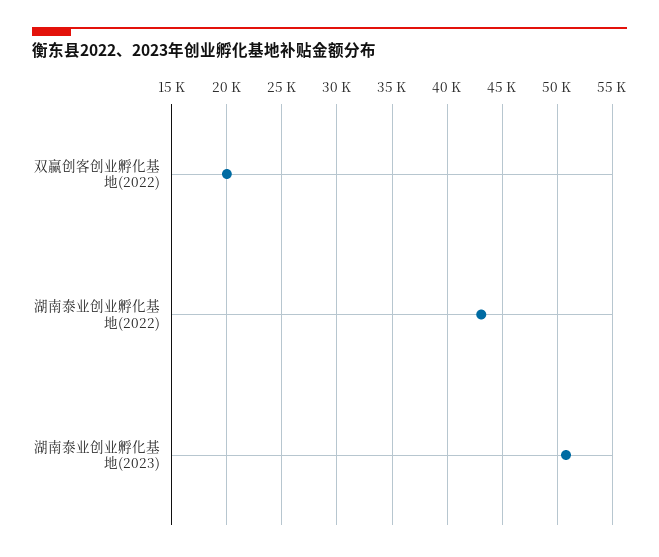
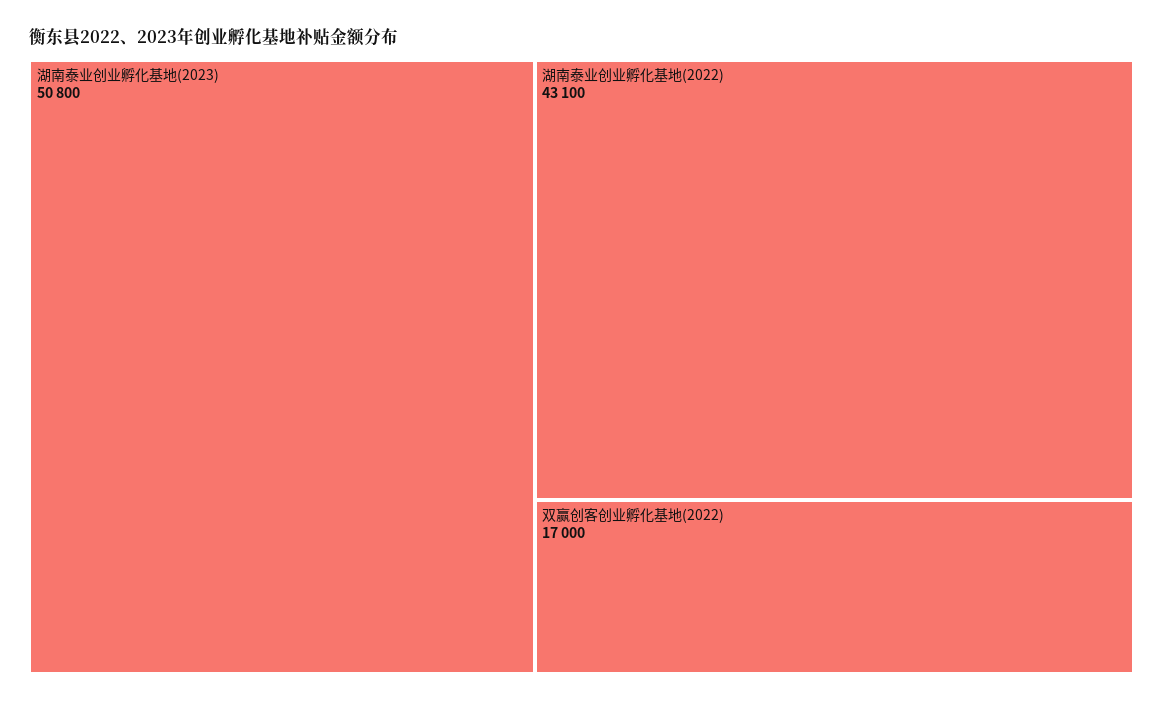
双赢创客创业孵化基地(2022): 20000 -> 17000

